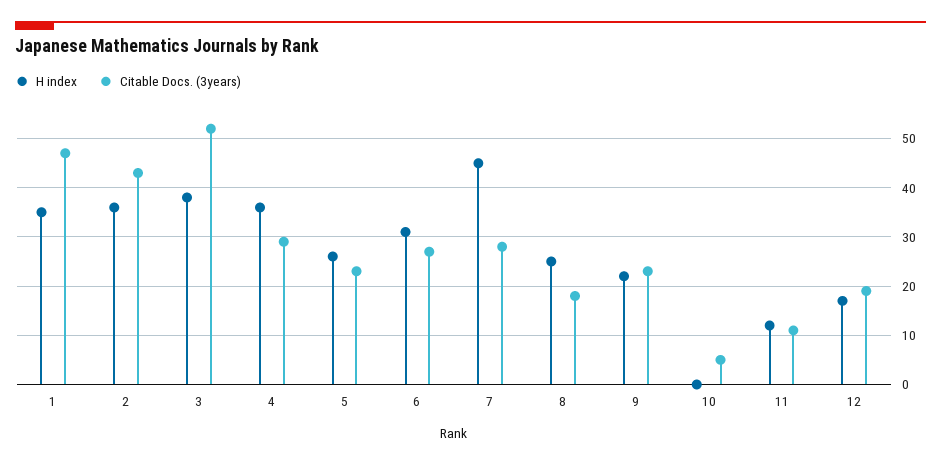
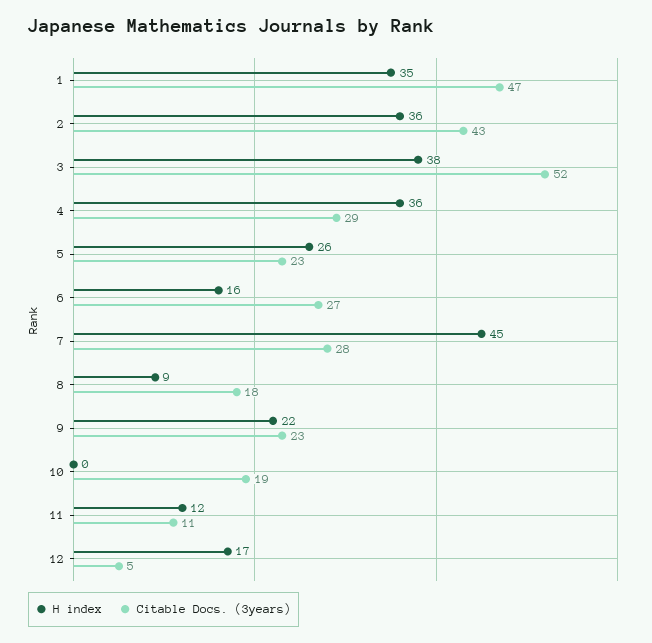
H index, 6: 30 -> 16
H index, 8: 25 -> 9
Citable Docs. (3years), 10: 5 -> 19
Citable Docs. (3years), 12: 20 -> 5

